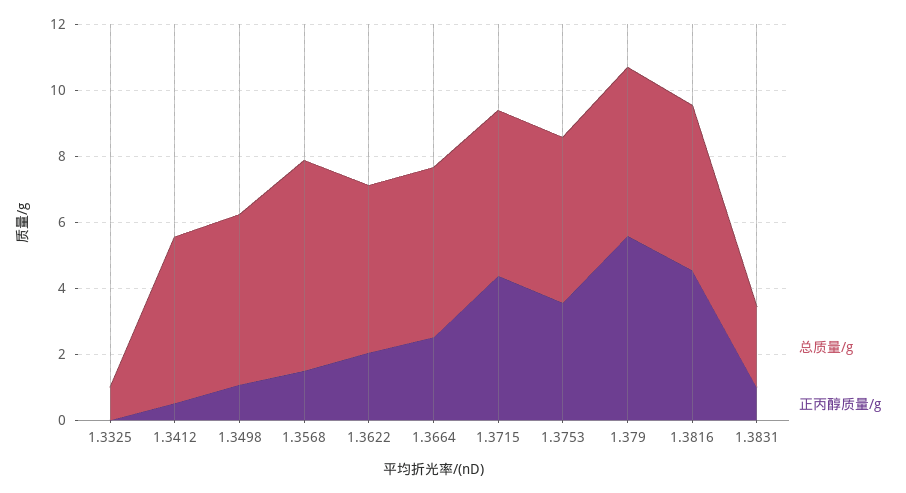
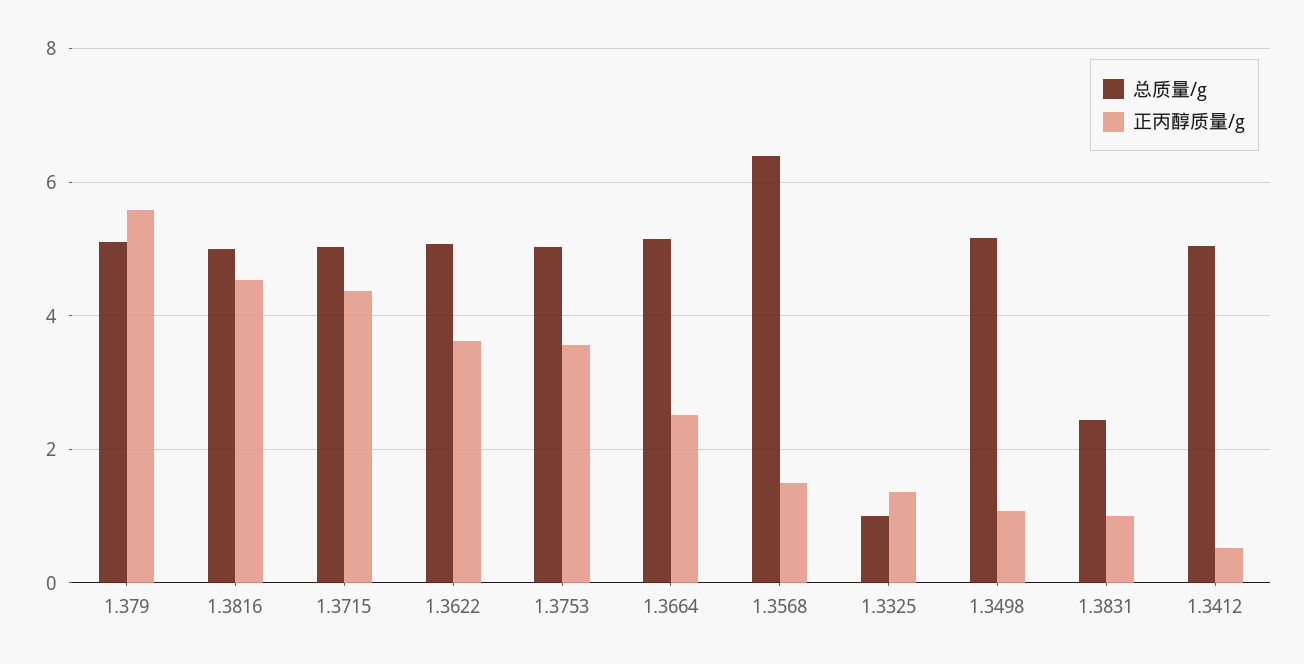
正丙醇质量/g, 1.3325: 0 -> 1.4
正丙醇质量/g, 1.3622: 2 -> 3.6

